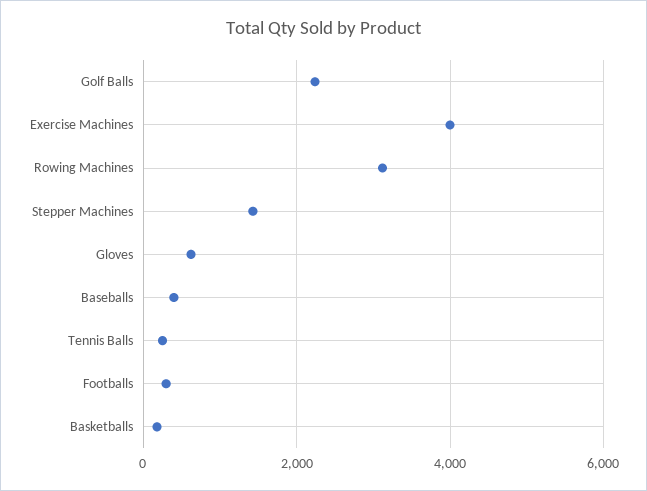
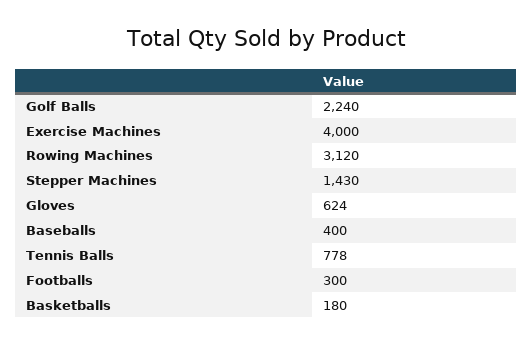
Tennis Balls: 200 -> 778

